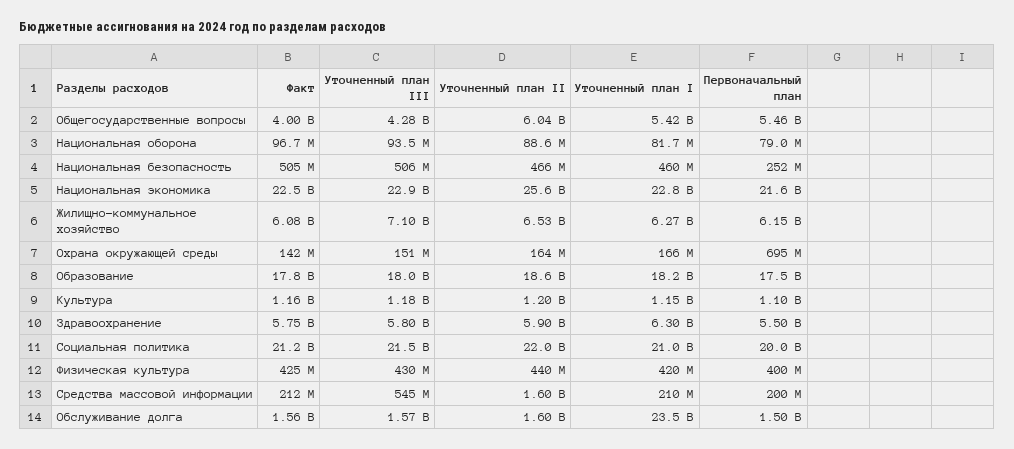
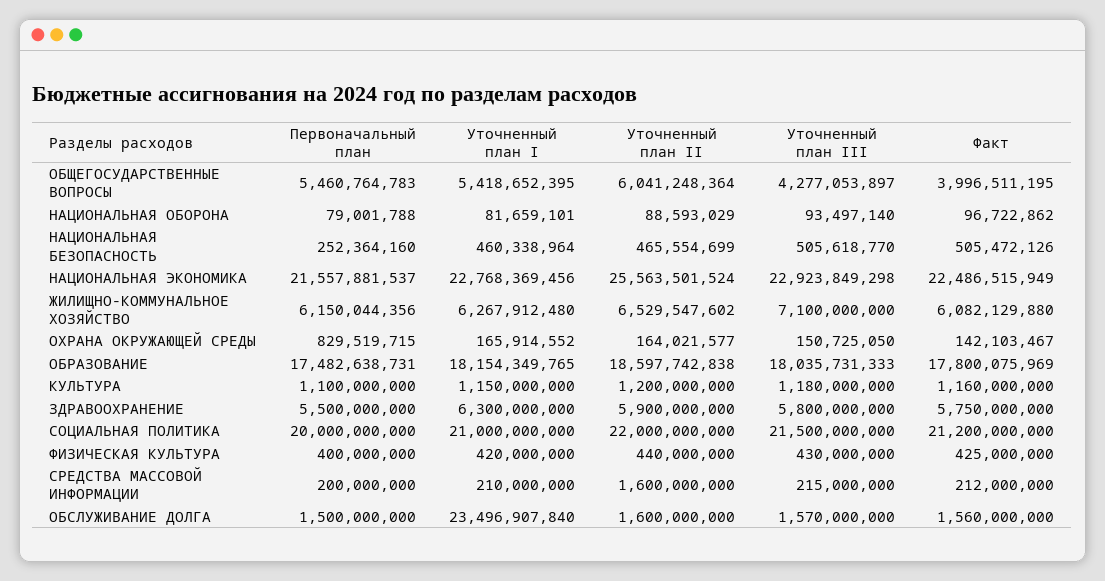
Первоначальный план, Охрана окружающей среды: 695000000 -> 829519715
Уточненный план III, Средства массовой информации: 545000000 -> 215000000

